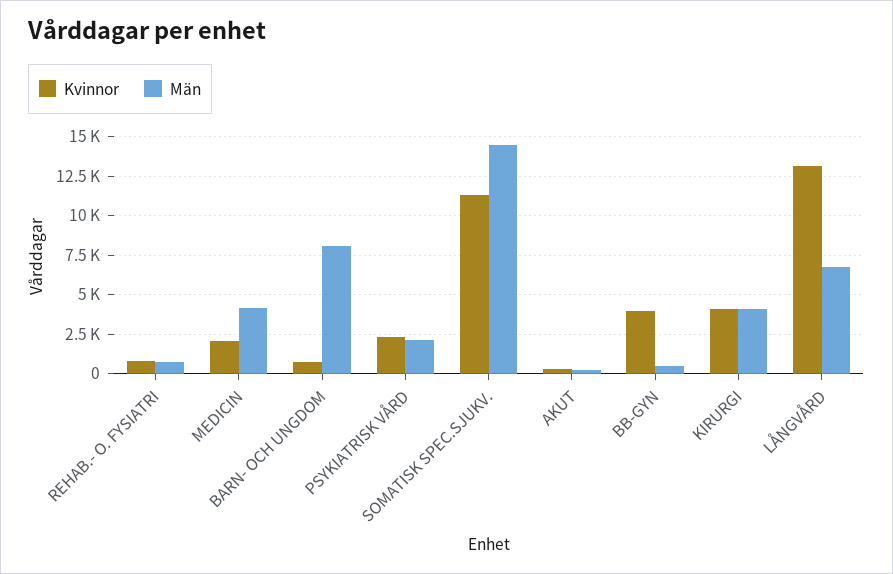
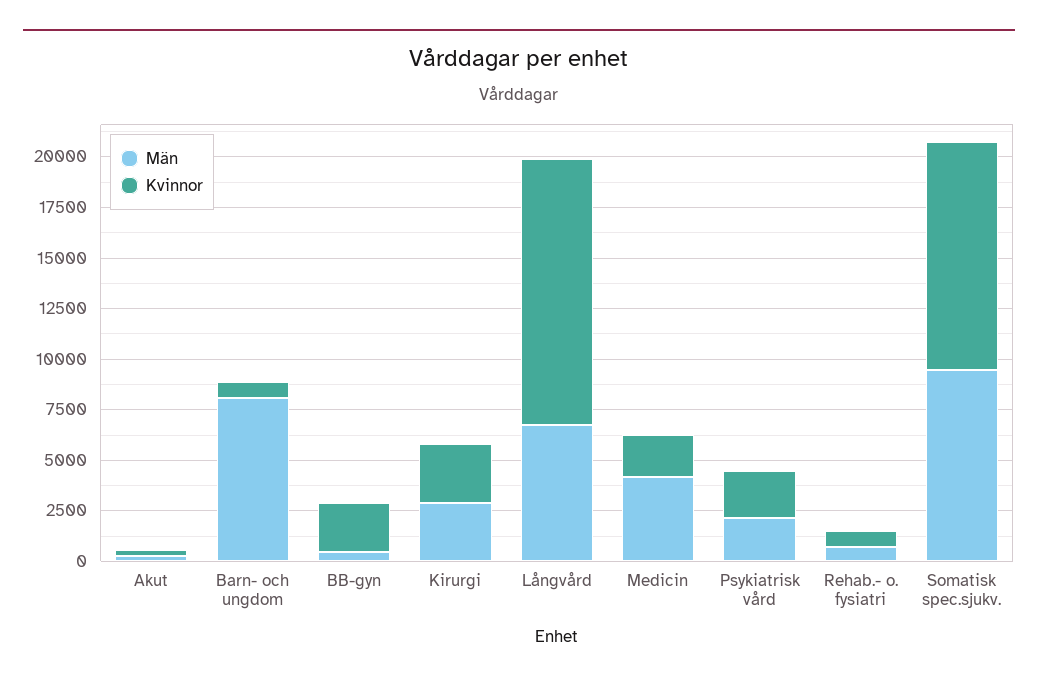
Män, SOMATISK SPEC.SJUKV.: 14500 -> 9500
Kvinnor, BB-GYN: 4000 -> 2500
Kvinnor, KIRURGI: 4000 -> 3000
Män, KIRURGI: 4000 -> 3000

